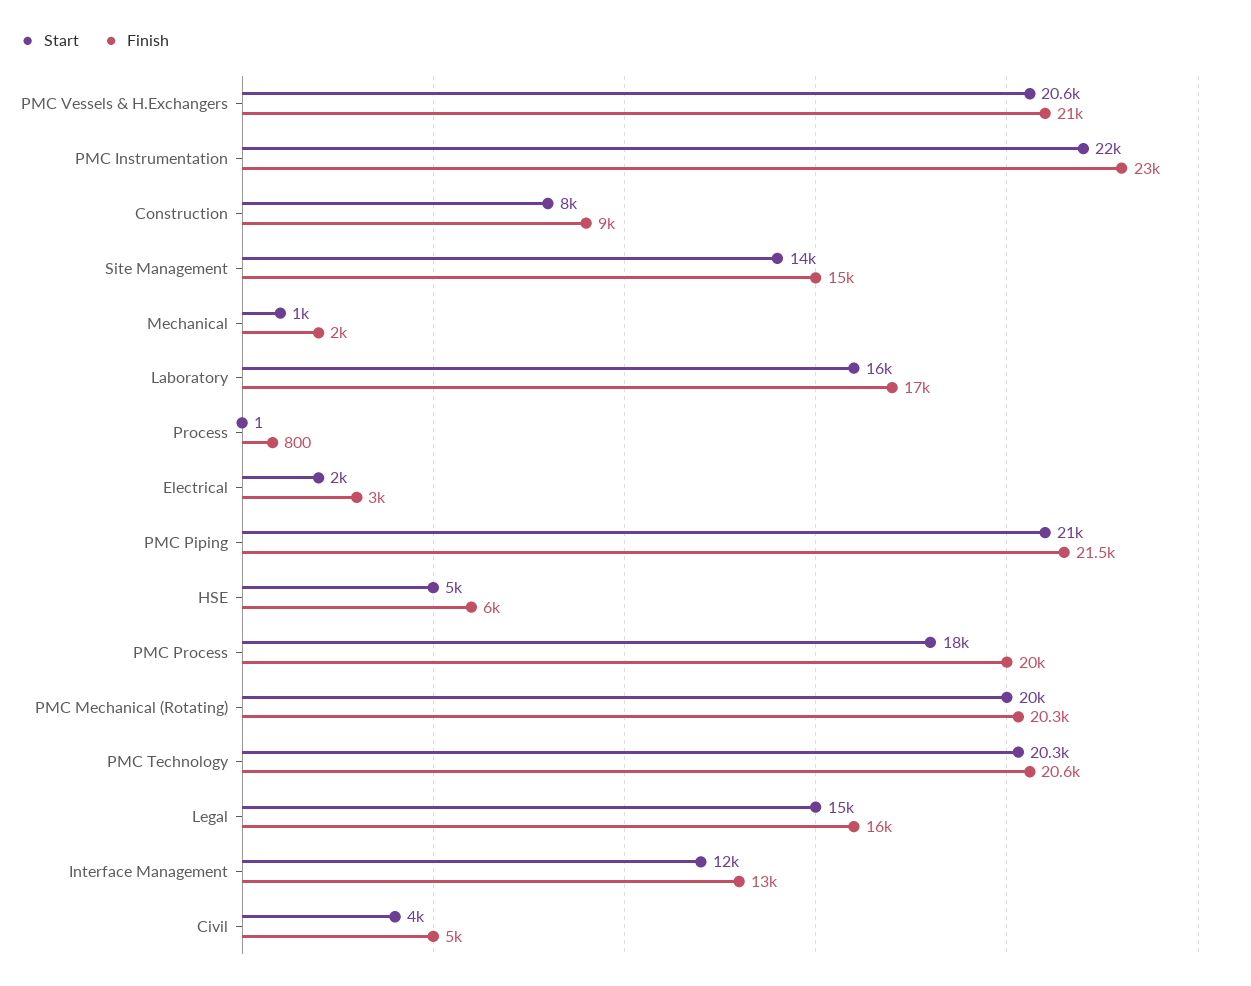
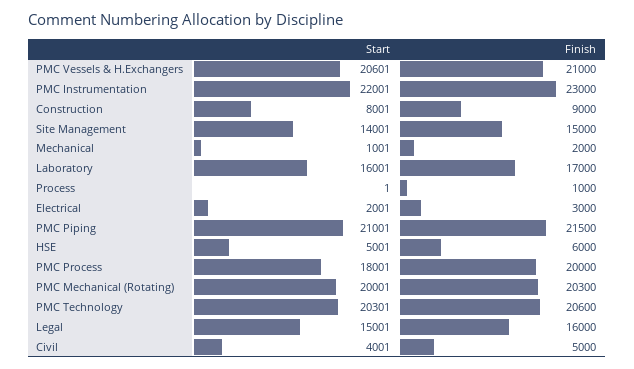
Finish, Process: 800 -> 1000
Start, Interface Management: 12000 -> none
Finish, Interface Management: 13000 -> none

